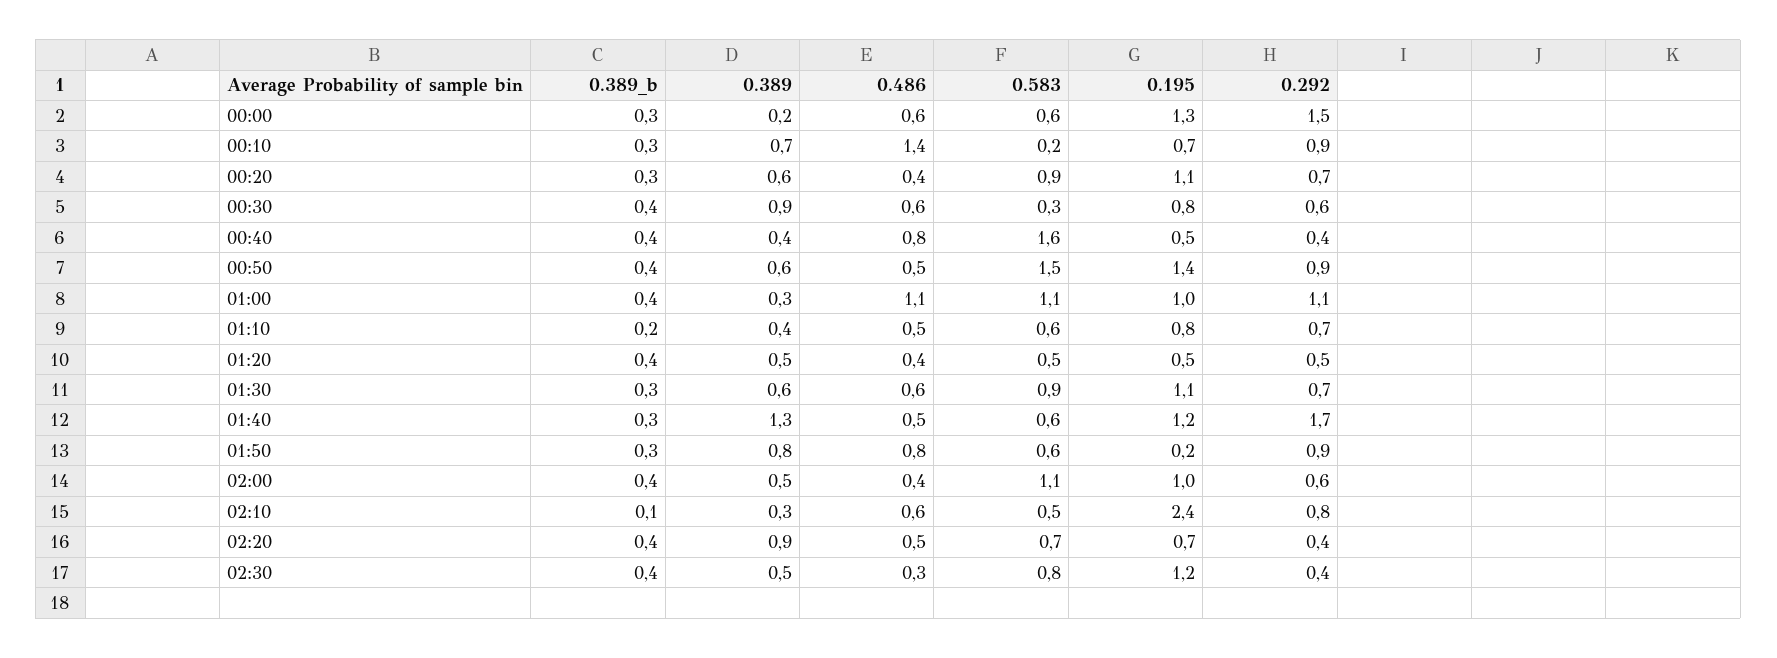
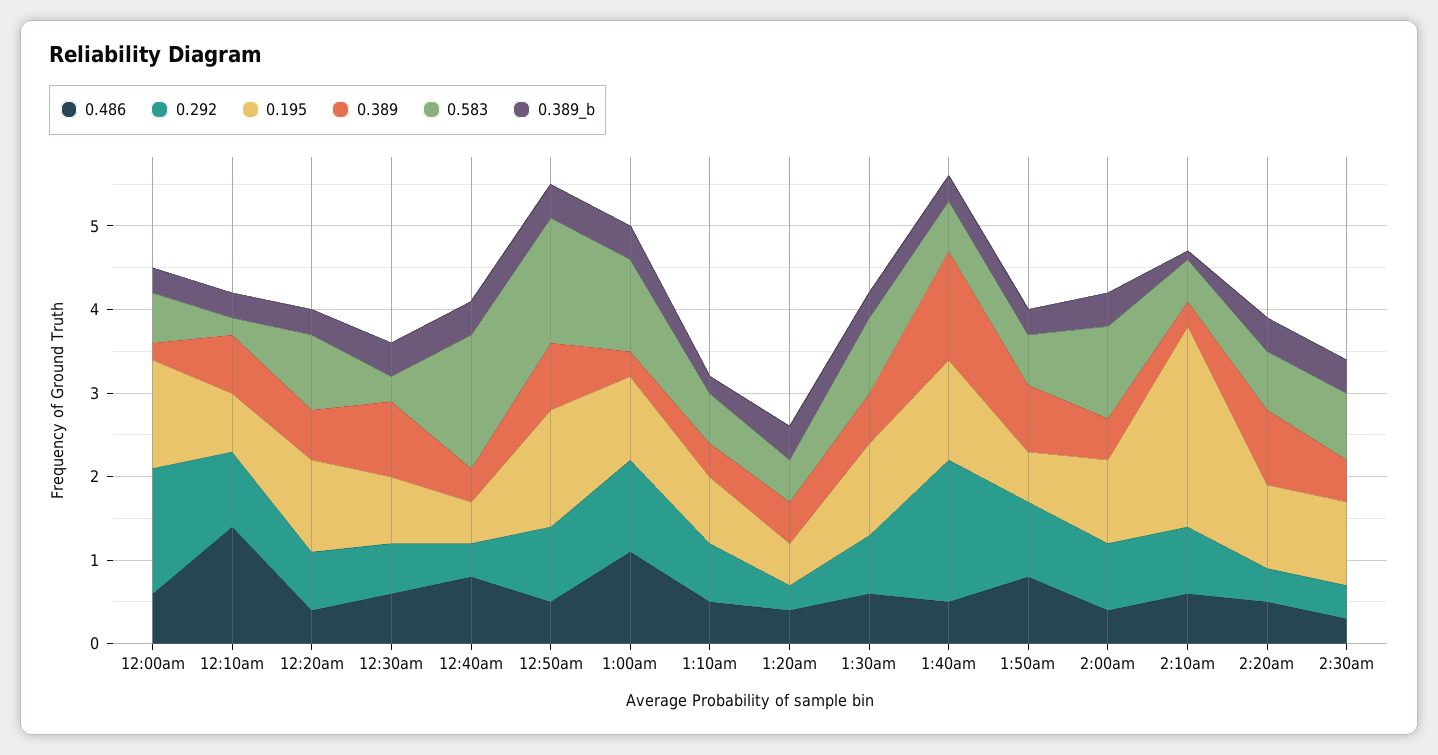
0.389, 00:50: 0.6 -> 0.8
0.292, 01:20: 0.5 -> 0.3
0.195, 01:50: 0.2 -> 0.6
0.292, 02:00: 0.6 -> 0.8
0.195, 02:20: 0.7 -> 1
0.195, 02:30: 1.2 -> 1

